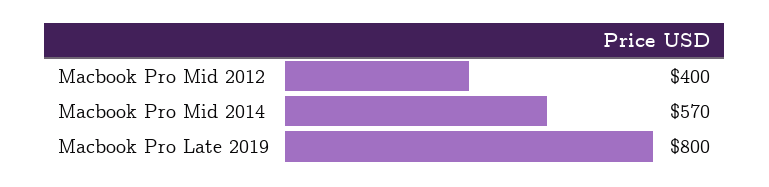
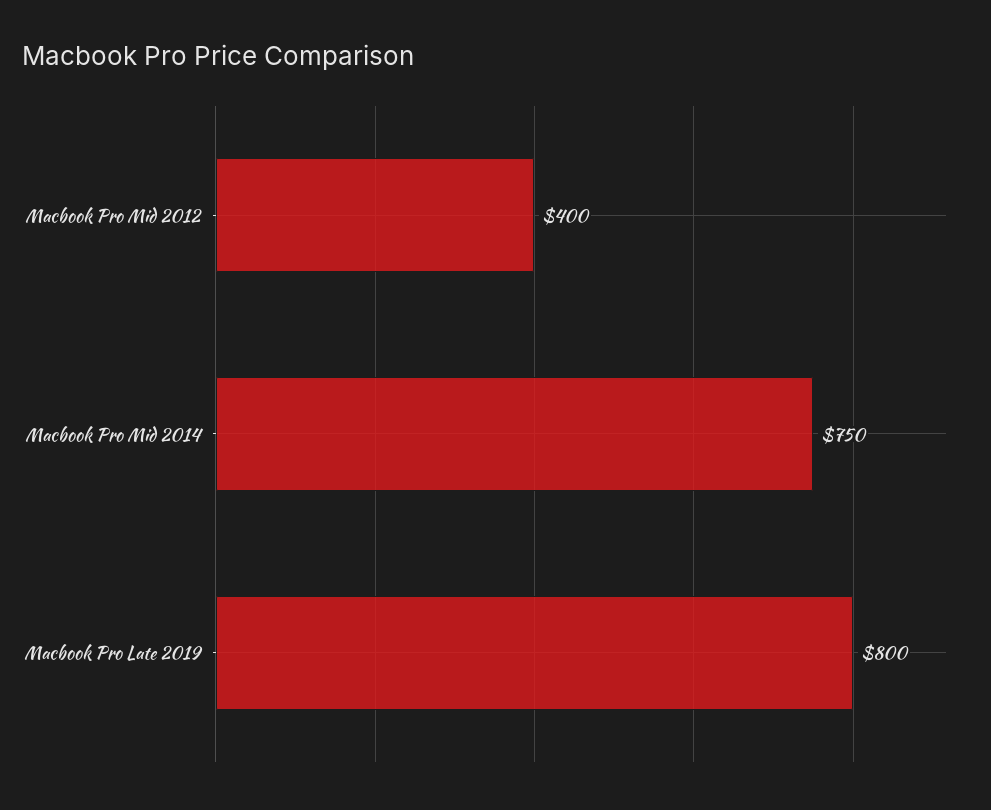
Macbook Pro Mid 2014: 570 -> 750

